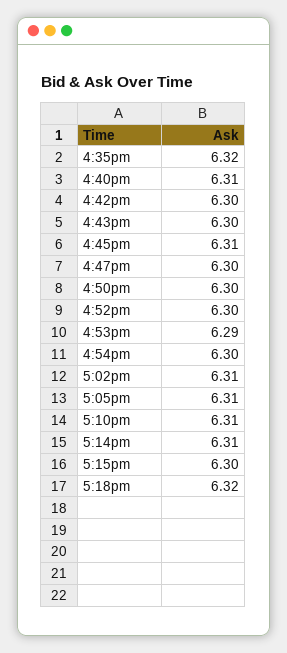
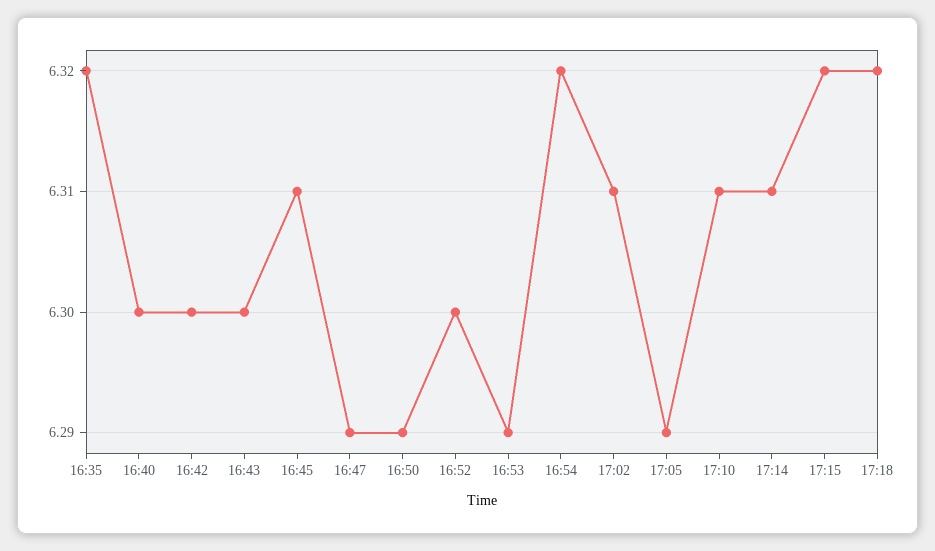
4:40pm: 6.31 -> 6.3
4:47pm: 6.3 -> 6.29
4:50pm: 6.3 -> 6.29
4:54pm: 6.3 -> 6.32
5:05pm: 6.31 -> 6.29
5:15pm: 6.3 -> 6.32

